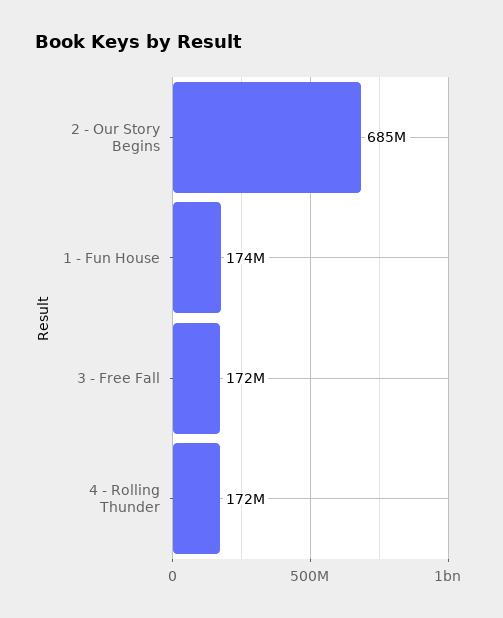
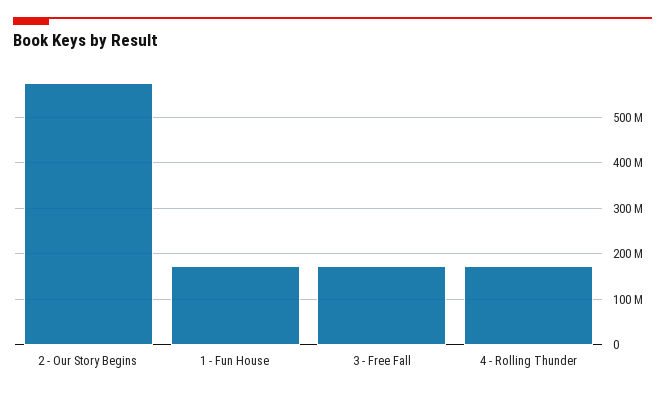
2 - Our Story Begins: 685000000 -> 580000000

